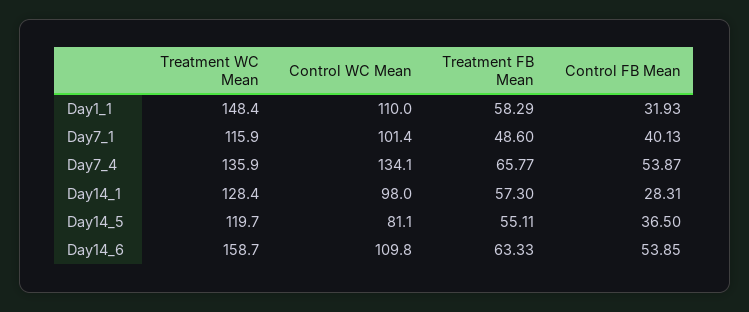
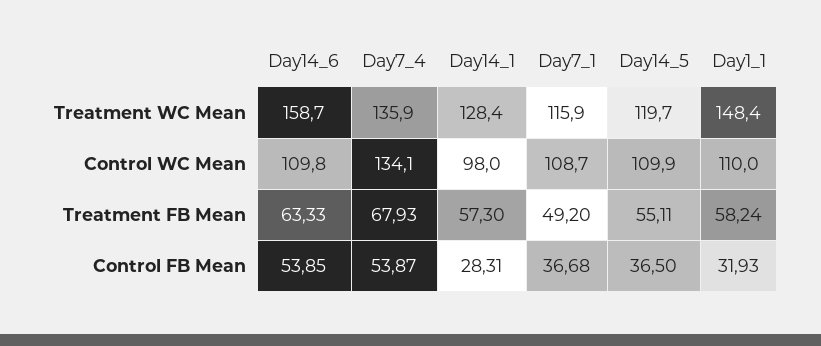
Treatment FB Mean, Day1_1: 58.29 -> 58.24
Control WC Mean, Day7_1: 101.4 -> 108.7
Treatment FB Mean, Day7_1: 48.6 -> 49.2
Control FB Mean, Day7_1: 40.13 -> 36.68
Treatment FB Mean, Day7_4: 65.77 -> 67.93
Control WC Mean, Day14_5: 81.1 -> 109.9

